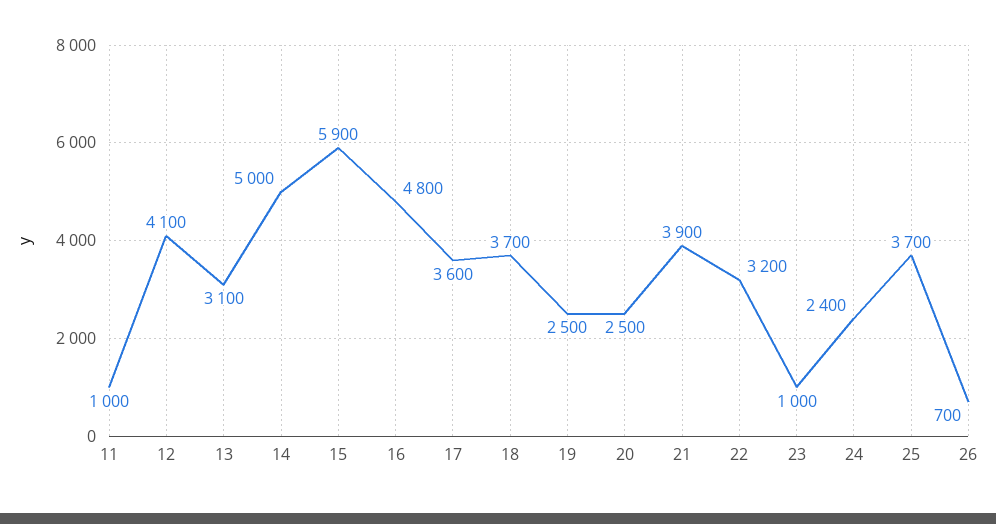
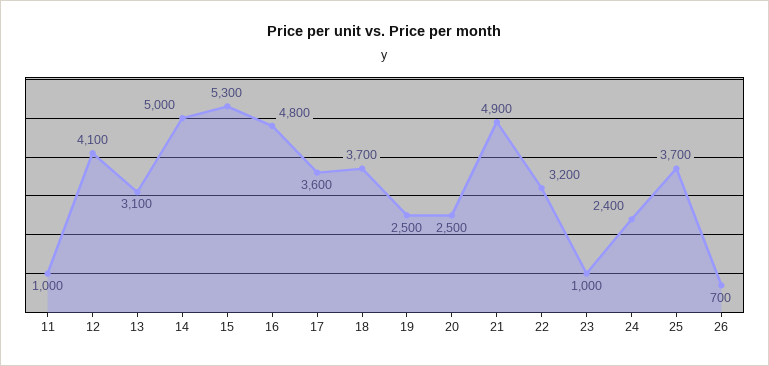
15: 5900 -> 5300
21: 3900 -> 4900

